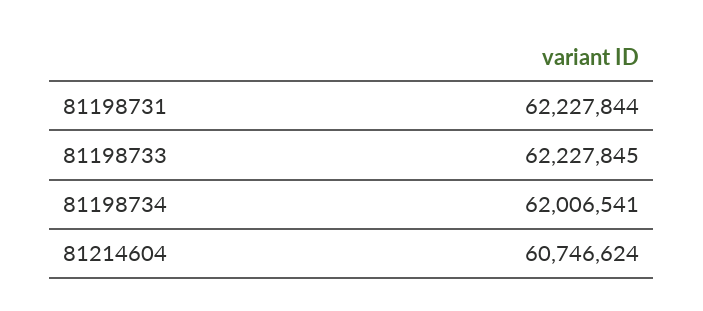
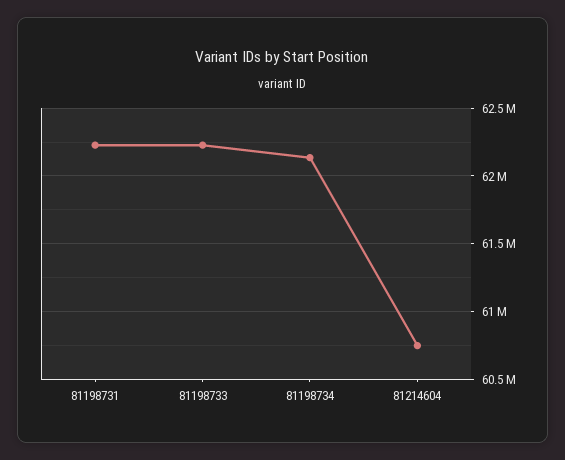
81198734: 62006541 -> 62150000

